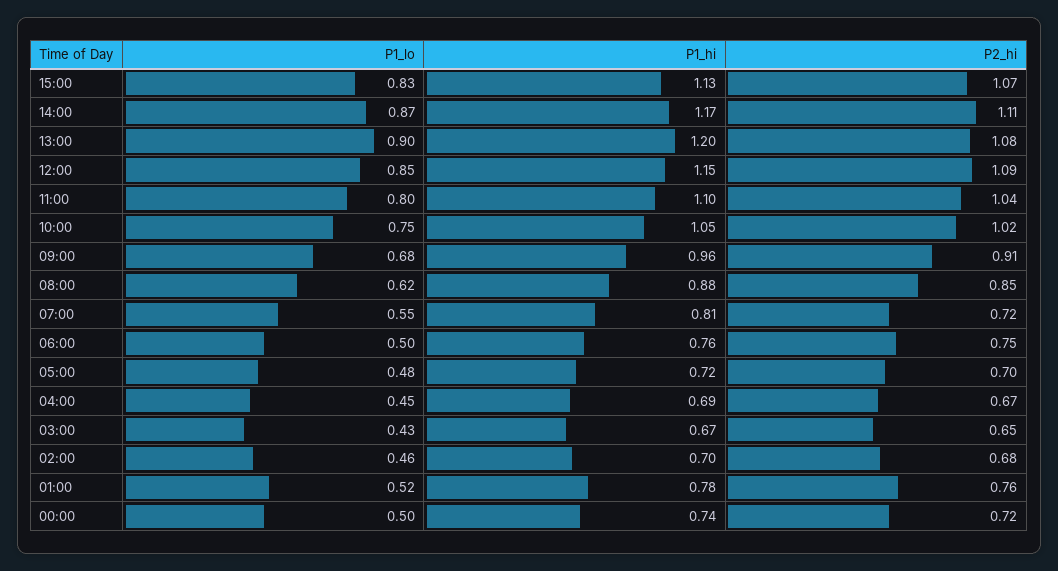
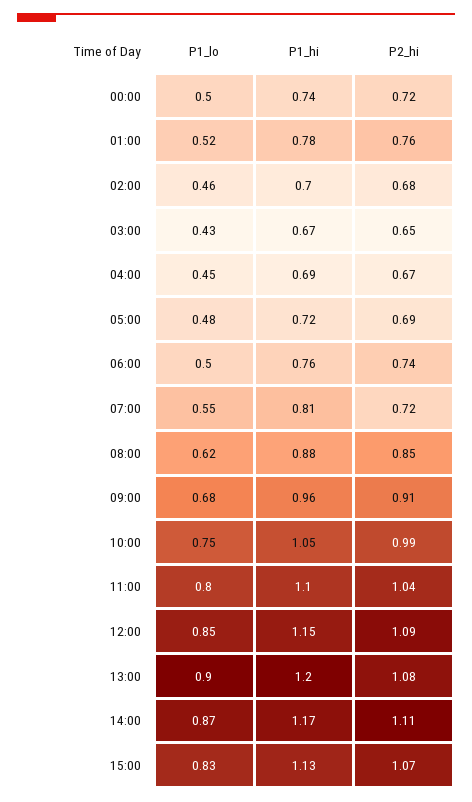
P2_hi, 10:00: 1.02 -> 0.99
P2_hi, 06:00: 0.75 -> 0.74
P2_hi, 05:00: 0.7 -> 0.69

